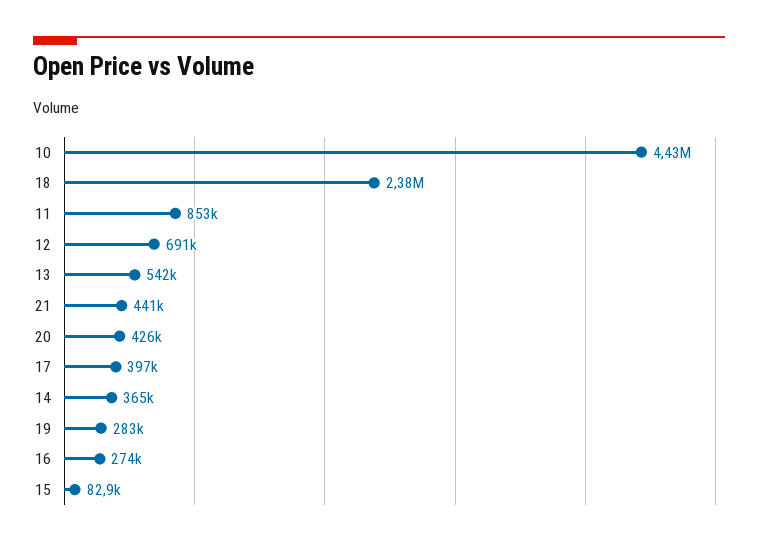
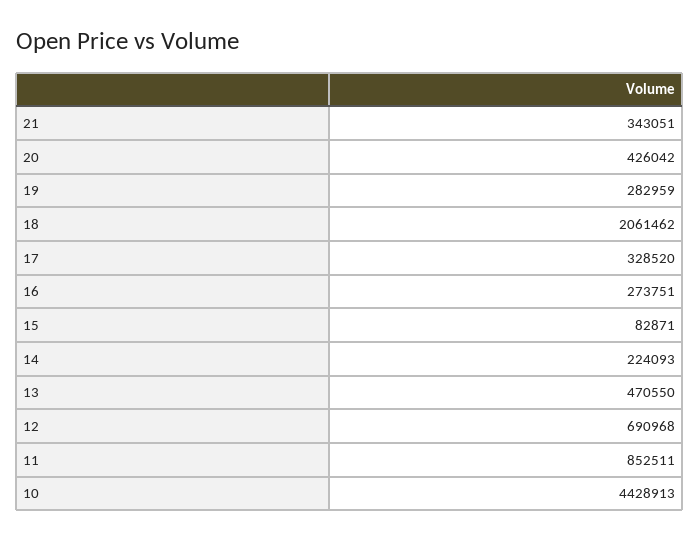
18: 2380000 -> 2061462
13: 542000 -> 470550
21: 441000 -> 343051
17: 397000 -> 328520
14: 365000 -> 224093

